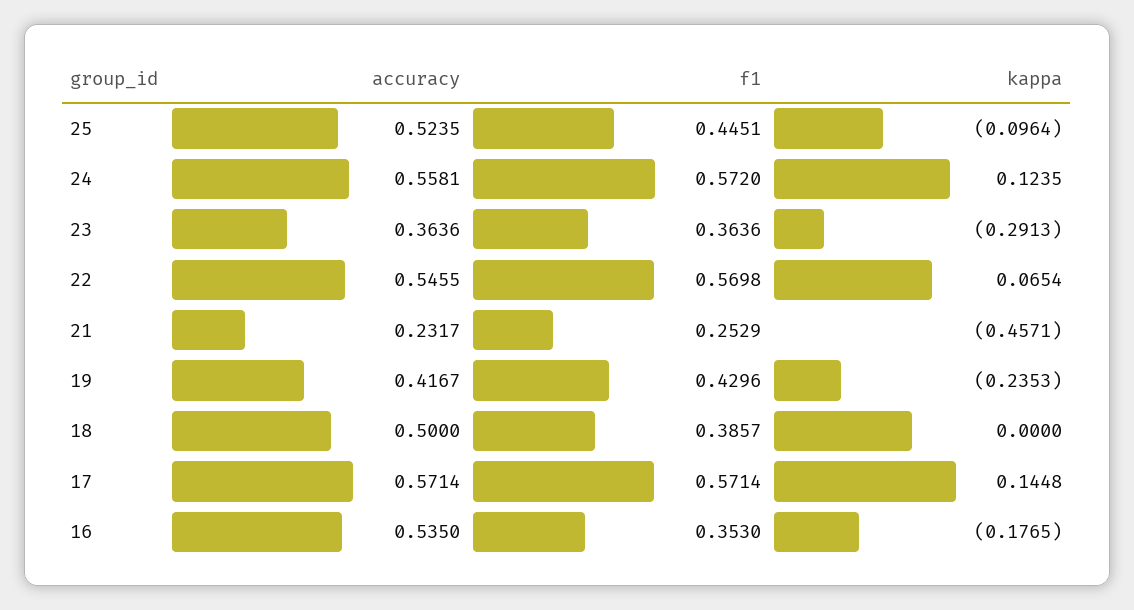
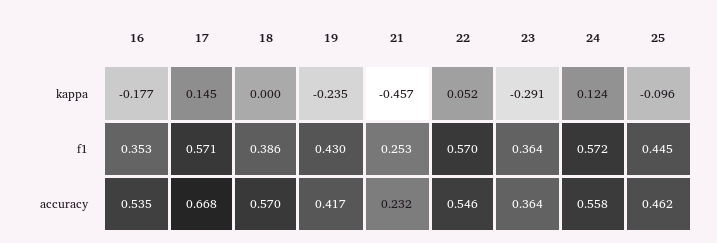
accuracy, 25: 0.5235 -> 0.462
kappa, 22: 0.0654 -> 0.052
accuracy, 18: 0.5 -> 0.57
accuracy, 17: 0.5714 -> 0.668

